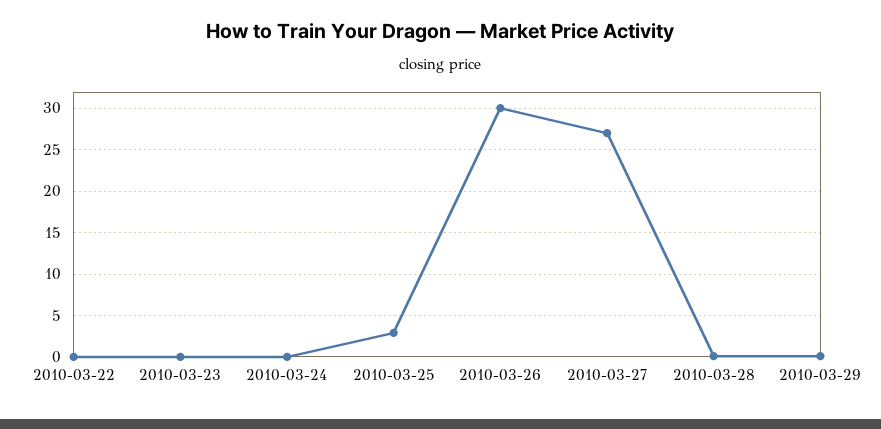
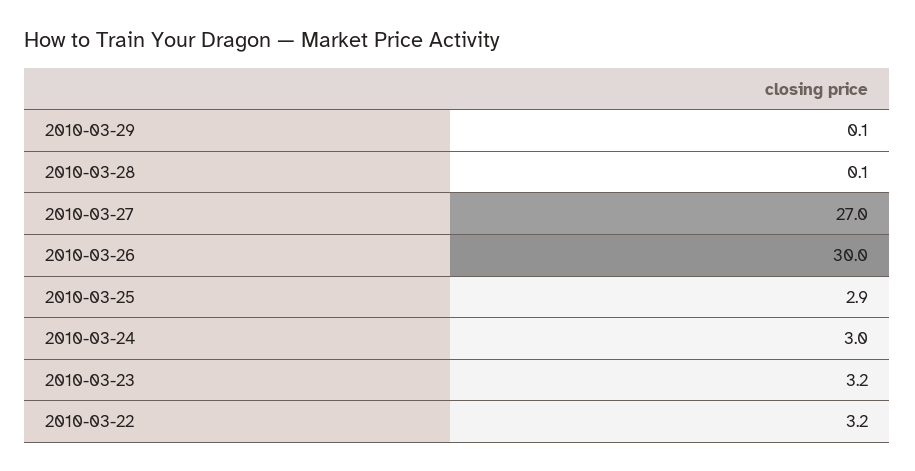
2010-03-22: 0 -> 3.2
2010-03-23: 0 -> 3.2
2010-03-24: 0 -> 3

